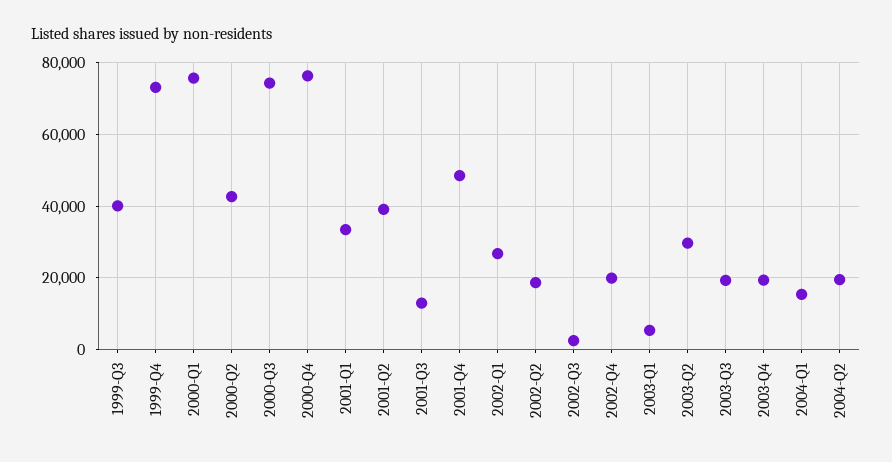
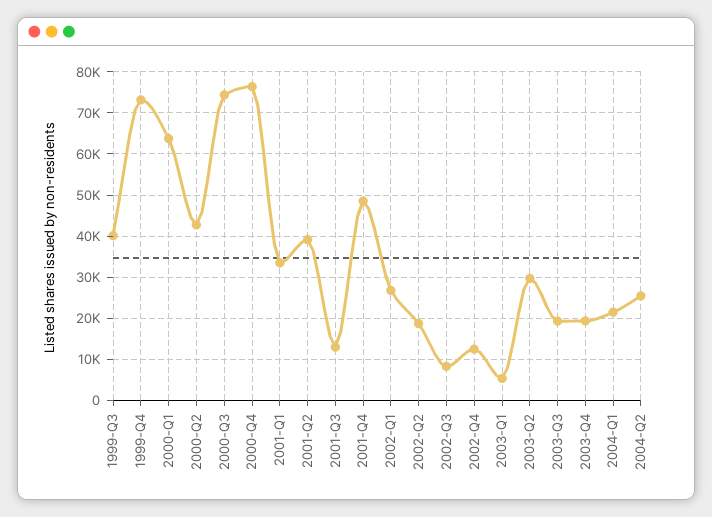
2000-Q1: 76000 -> 64000
2002-Q3: 2000 -> 8000
2002-Q4: 20000 -> 12000
2004-Q1: 16000 -> 22000
2004-Q2: 20000 -> 26000

